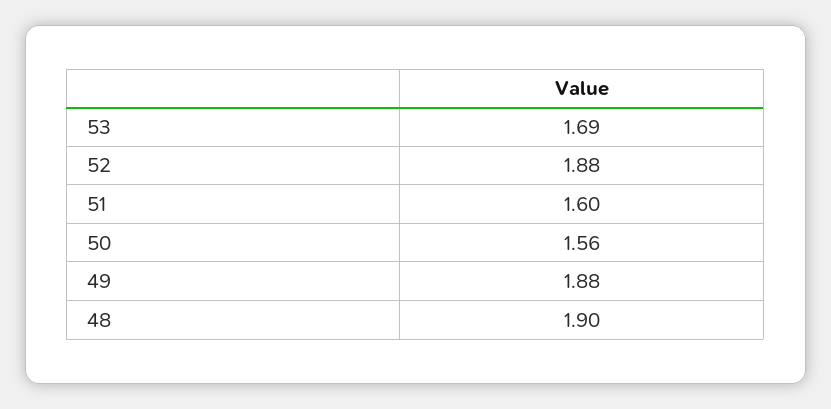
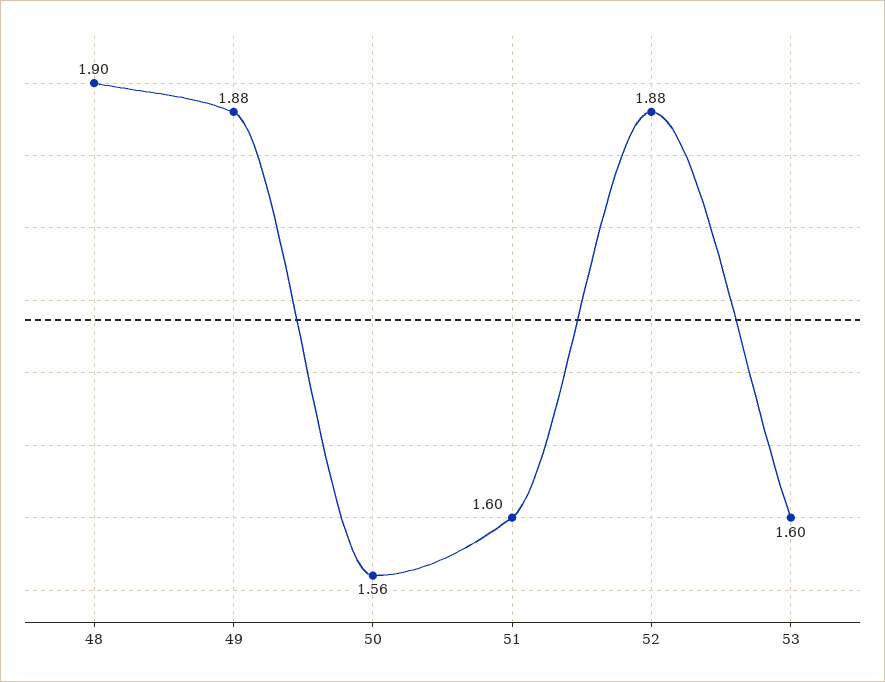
53: 1.69 -> 1.6

